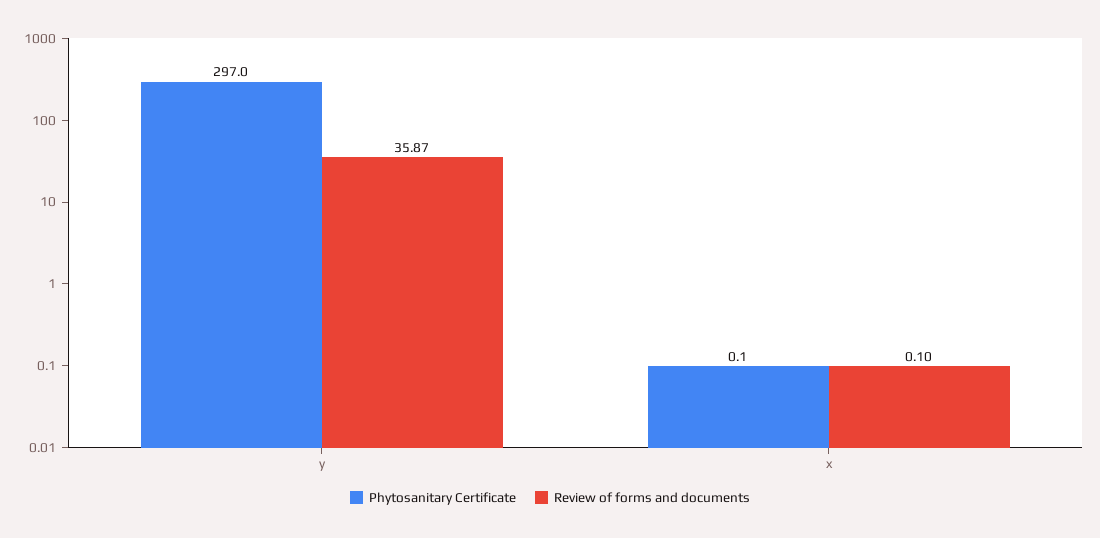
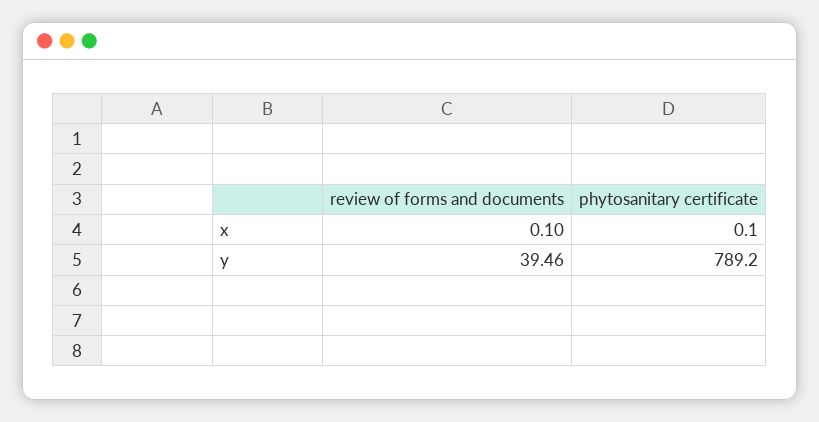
Phytosanitary Certificate, y: 297 -> 789.2
Review of forms and documents, y: 35.87 -> 39.46

